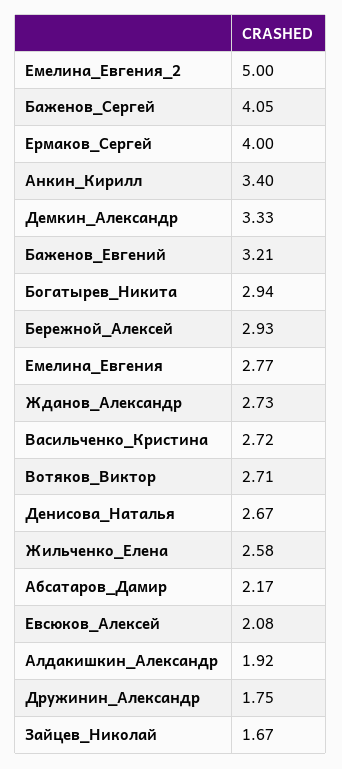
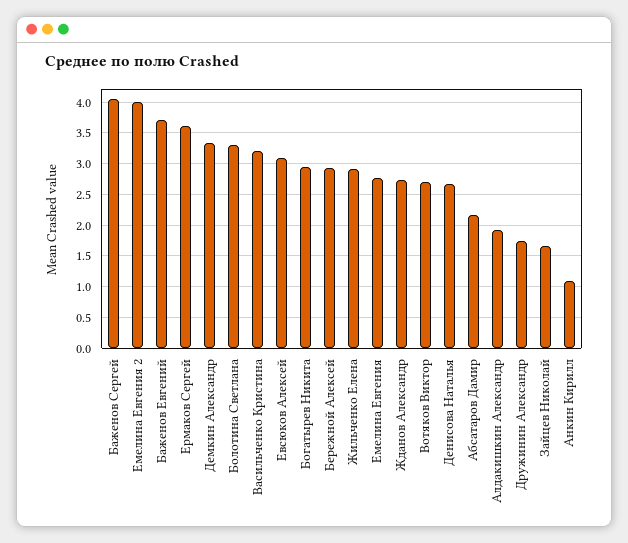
Емелина_Евгения_2: 5 -> 4
Ермаков_Сергей: 4 -> 3.6
Анкин_Кирилл: 3.4 -> 1.1
Баженов_Евгений: 3.21 -> 3.7
Васильченко_Кристина: 2.72 -> 3.2
Жильченко_Елена: 2.58 -> 2.9
Евсюков_Алексей: 2.08 -> 3.1
Болотина Светлана: none -> 3.3

